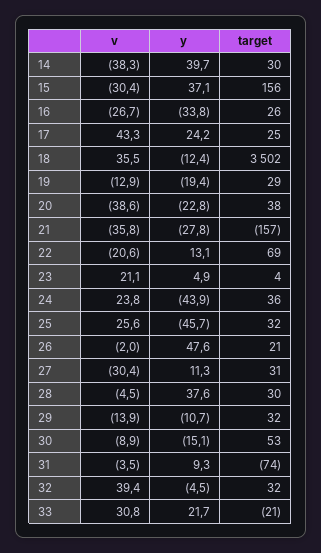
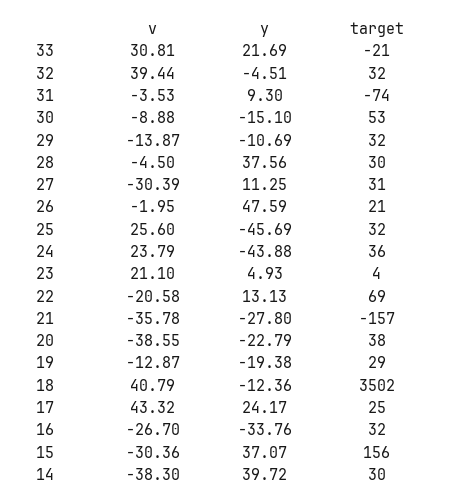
target, 16: 26 -> 32
v, 18: 35.5 -> 40.79

